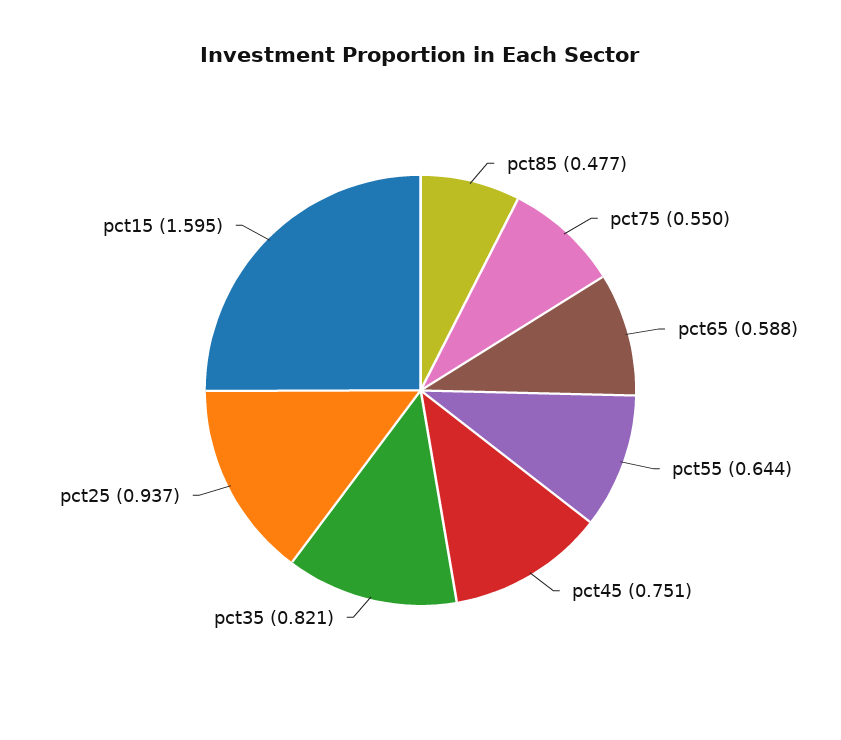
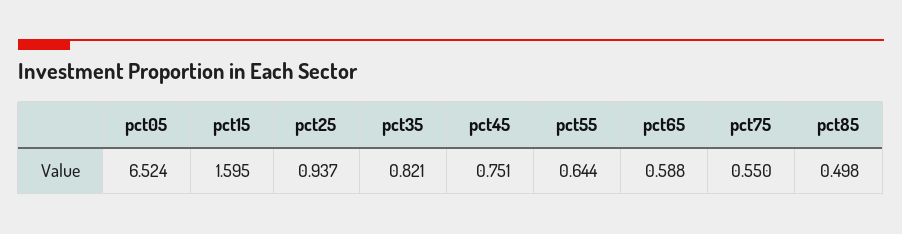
pct85: 0.477 -> 0.498
pct05: none -> 6.524

